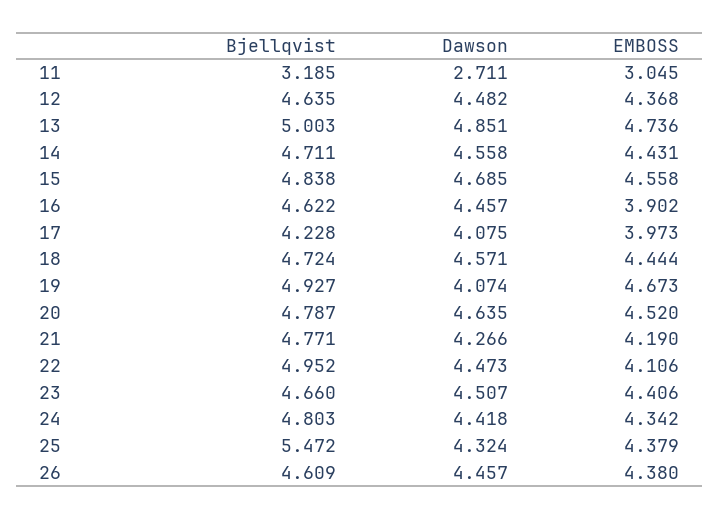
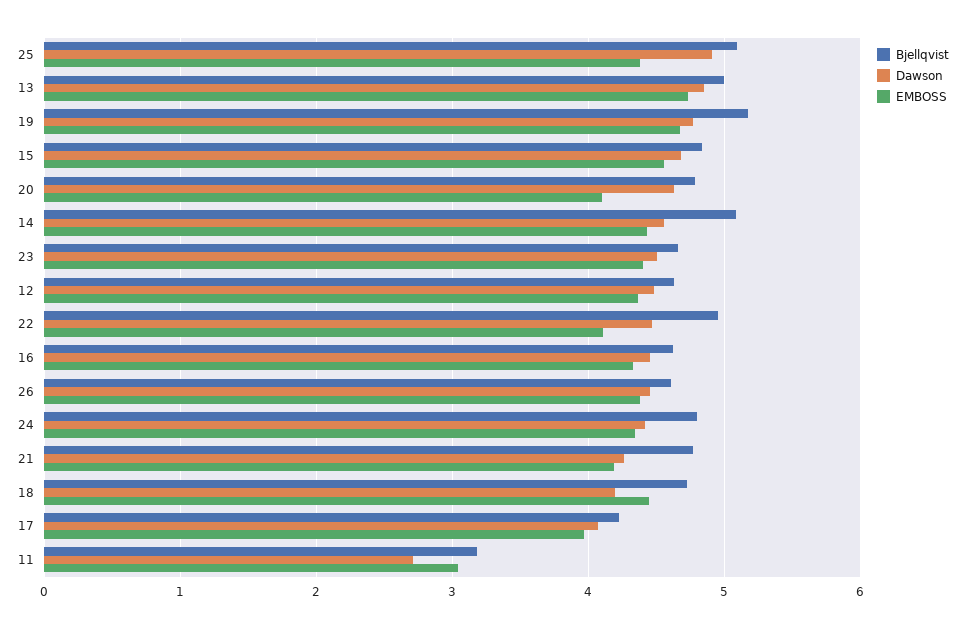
Bjellqvist, 14: 4.711 -> 5.1
EMBOSS, 16: 3.902 -> 4.3
Dawson, 18: 4.571 -> 4.2
Bjellqvist, 19: 4.927 -> 5.2
Dawson, 19: 4.074 -> 4.8
EMBOSS, 20: 4.52 -> 4.1
Bjellqvist, 25: 5.472 -> 5.1
Dawson, 25: 4.324 -> 4.9

